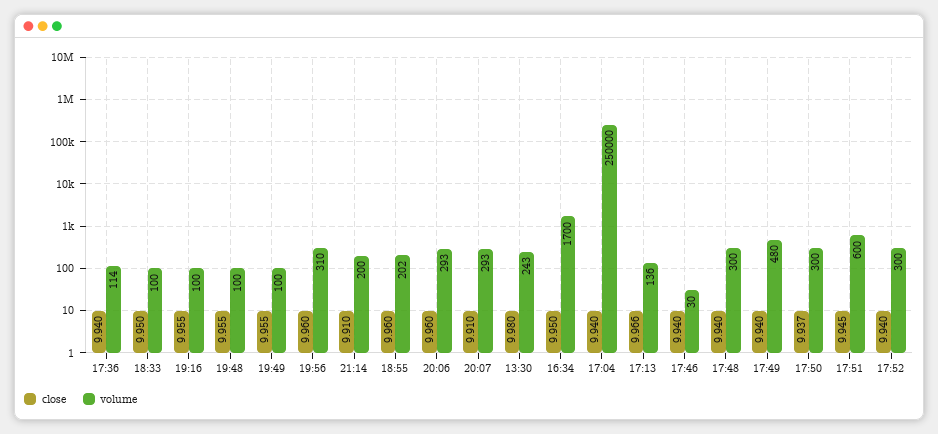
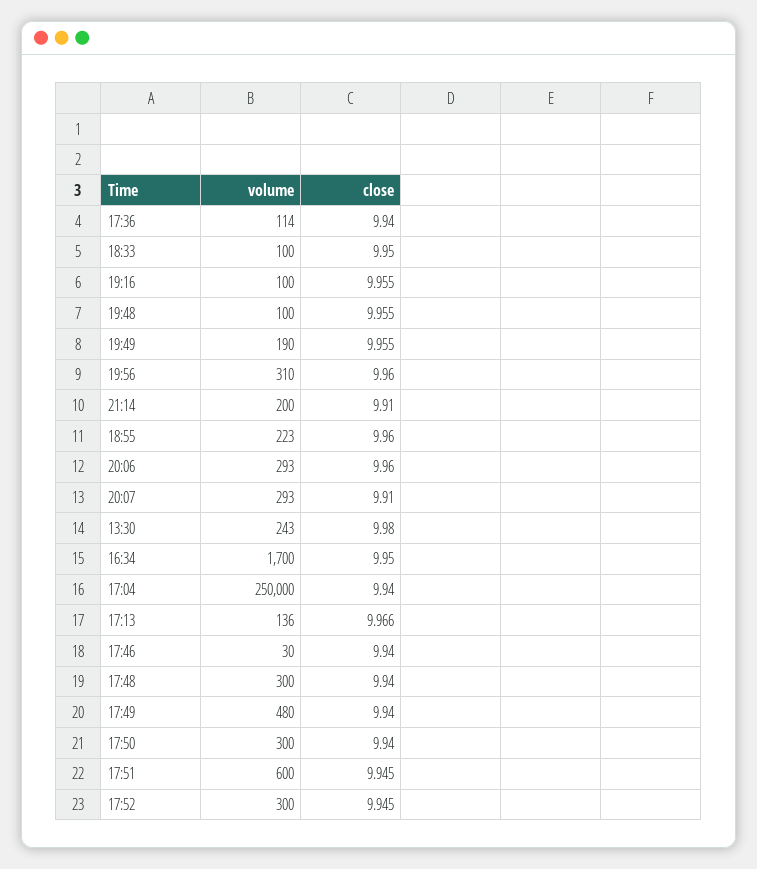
volume, 19:49: 100 -> 190
volume, 18:55: 202 -> 223
close, 17:50: 9.937 -> 9.94
close, 17:52: 9.94 -> 9.945

